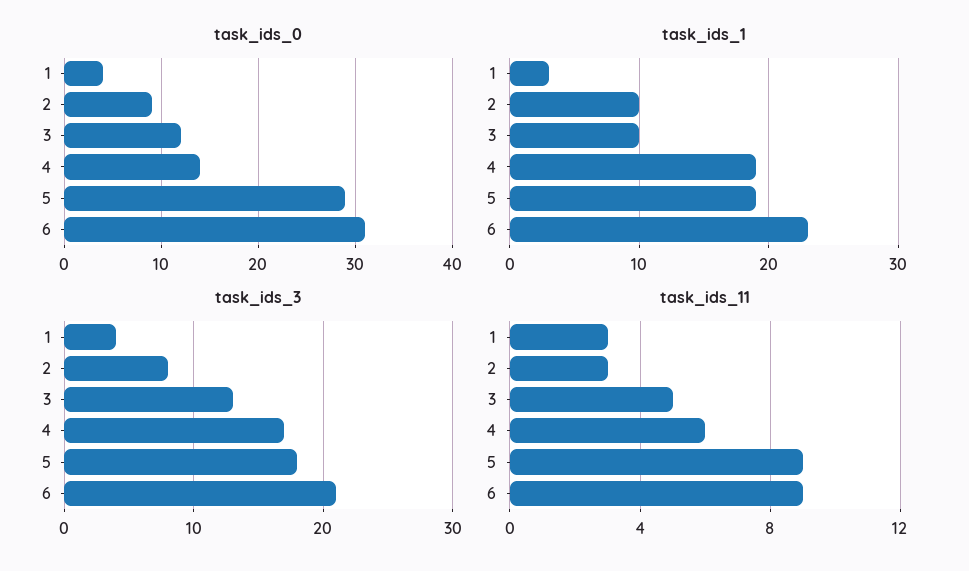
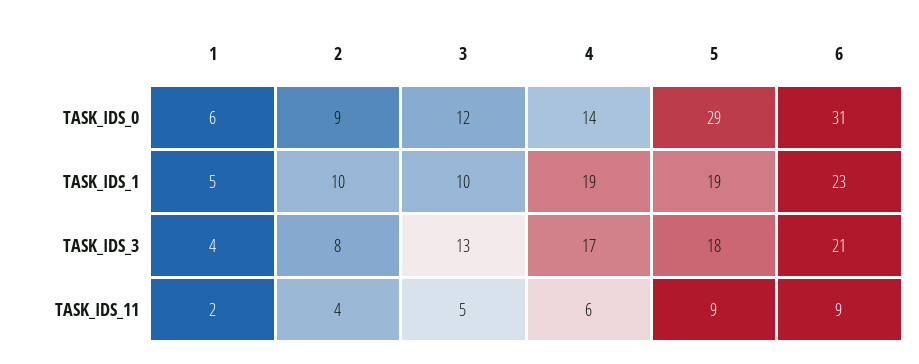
task_ids_0, 1: 4 -> 6
task_ids_1, 1: 3 -> 5
task_ids_11, 1: 3 -> 2
task_ids_11, 2: 3 -> 4

